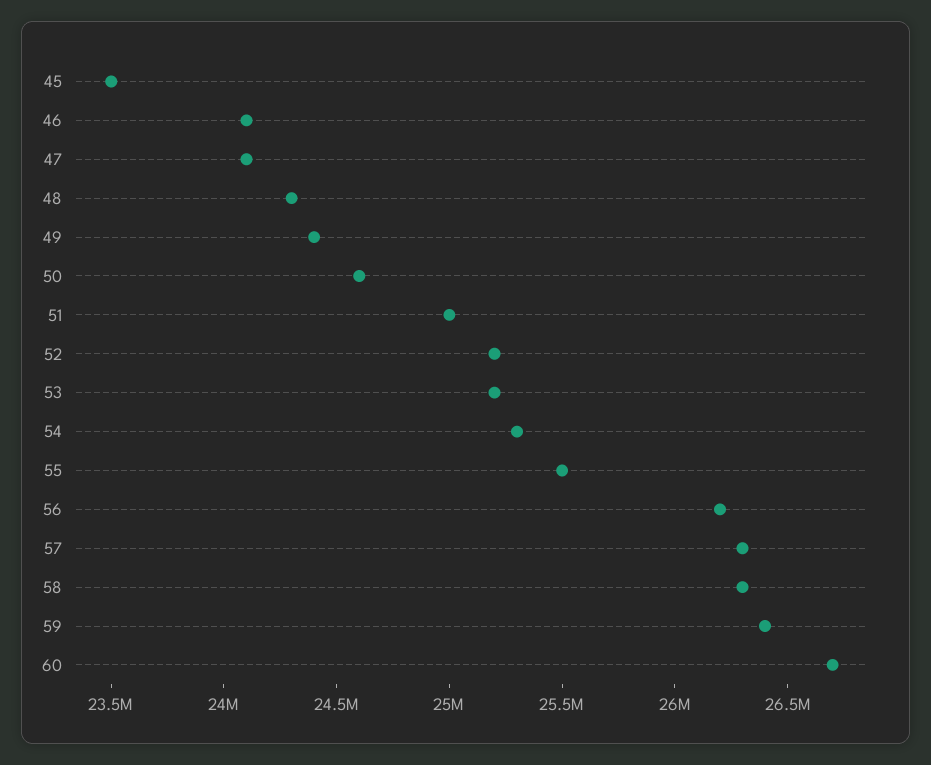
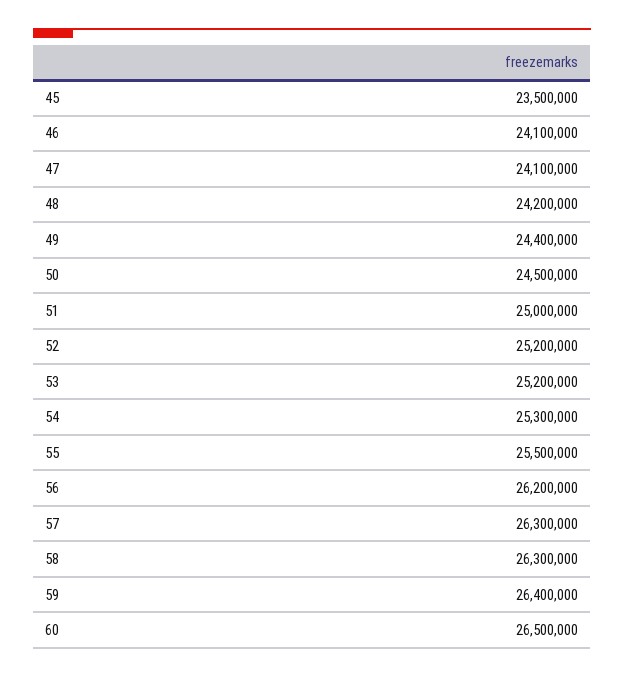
48: 24300000 -> 24200000
50: 24600000 -> 24500000
60: 26700000 -> 26500000

